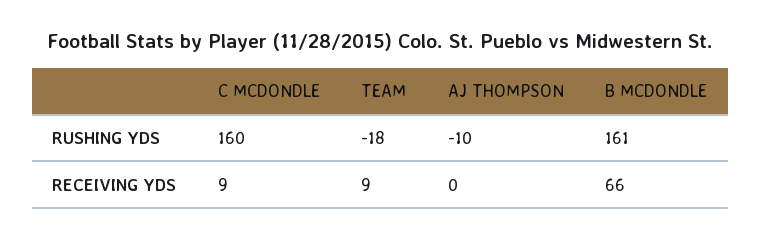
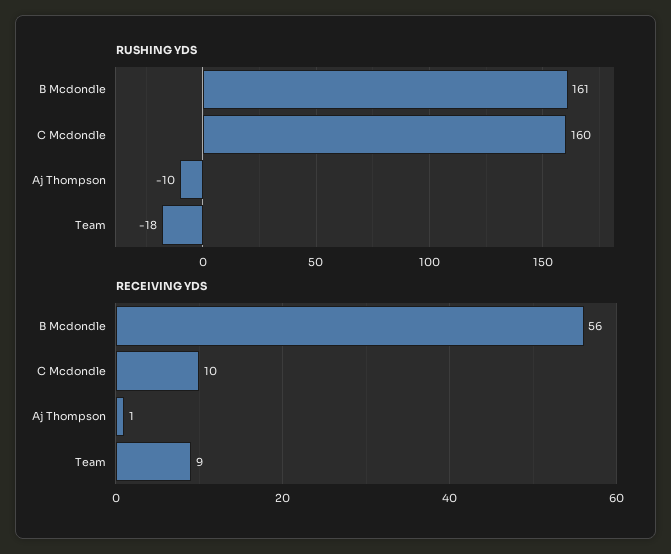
RECEIVING YDS, C MCDONDLE: 9 -> 10
RECEIVING YDS, AJ THOMPSON: 0 -> 1
RECEIVING YDS, B MCDONDLE: 66 -> 56

